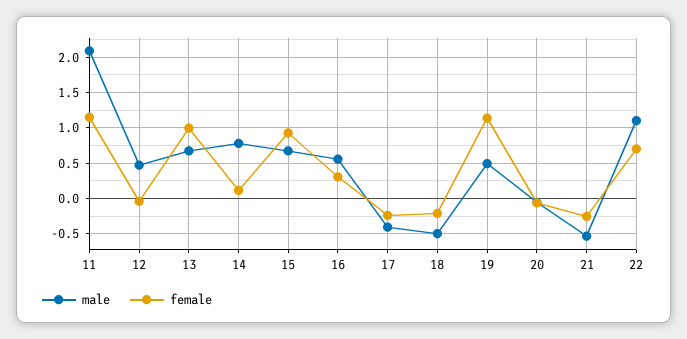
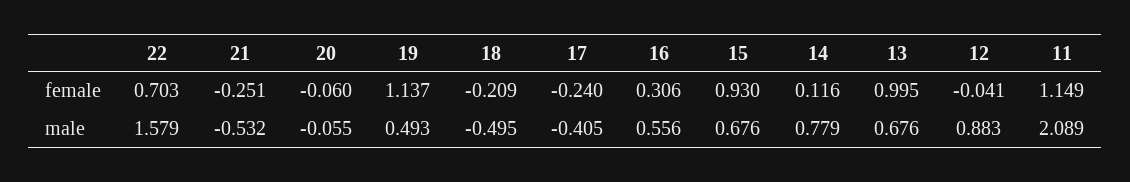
male, 12: 0.5 -> 0.883
male, 22: 1.1 -> 1.579

